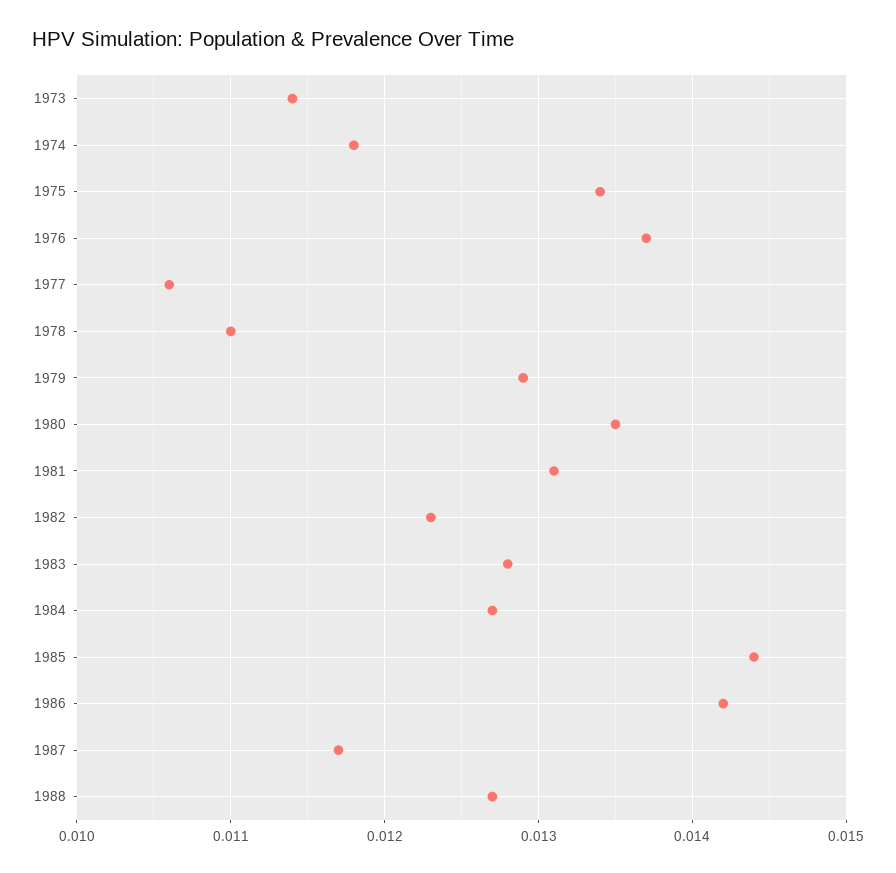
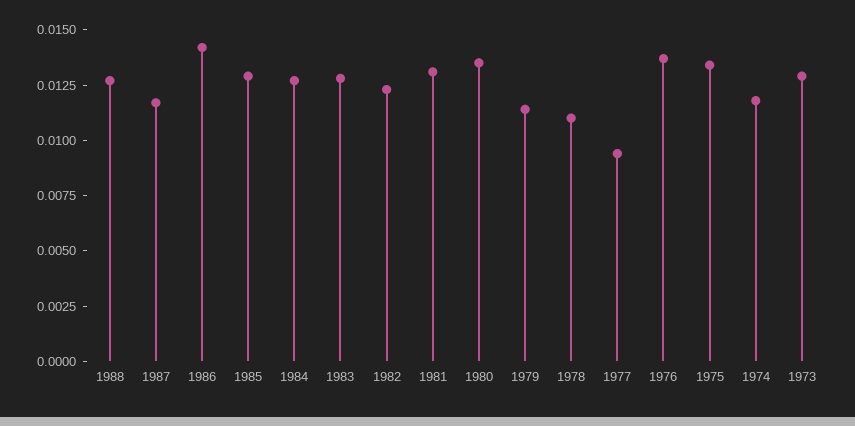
1973: 0.0114 -> 0.013
1977: 0.0106 -> 0.0095
1979: 0.0129 -> 0.0115
1985: 0.0144 -> 0.013

